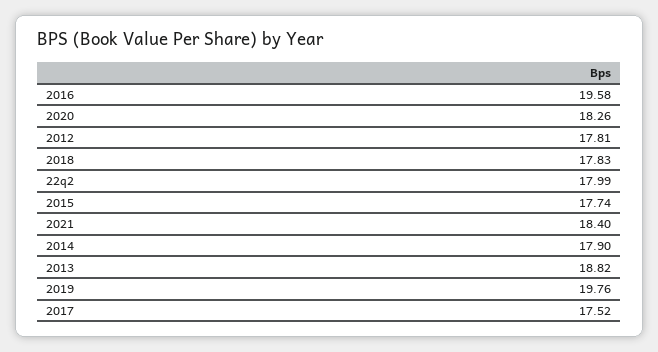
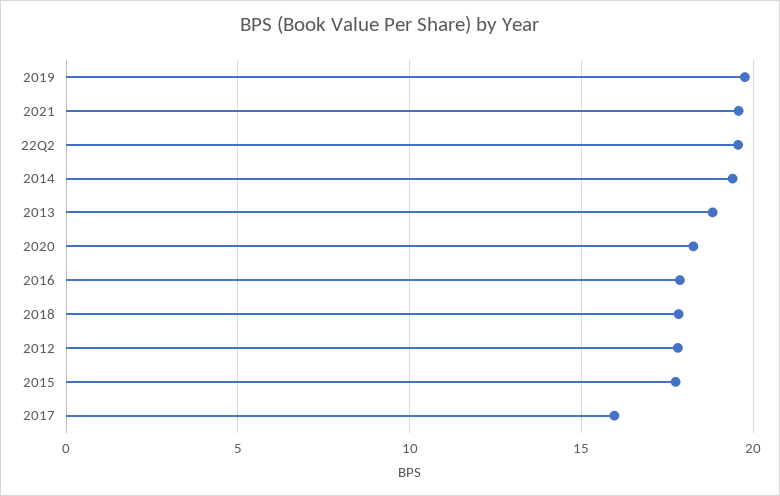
2016: 19.58 -> 18
22q2: 17.99 -> 19.5
2021: 18.4 -> 19.5
2014: 17.9 -> 19.5
2017: 17.52 -> 16

